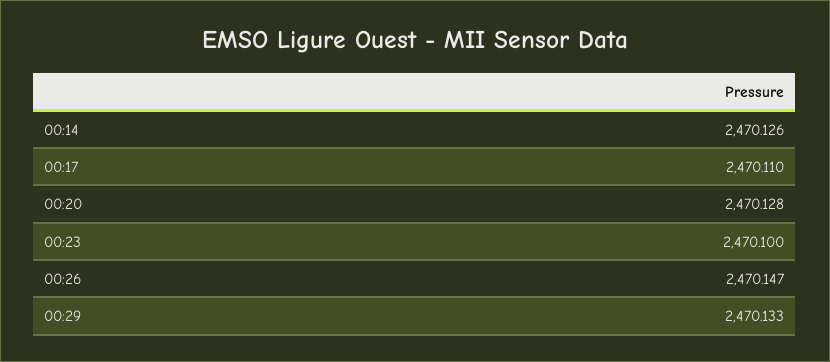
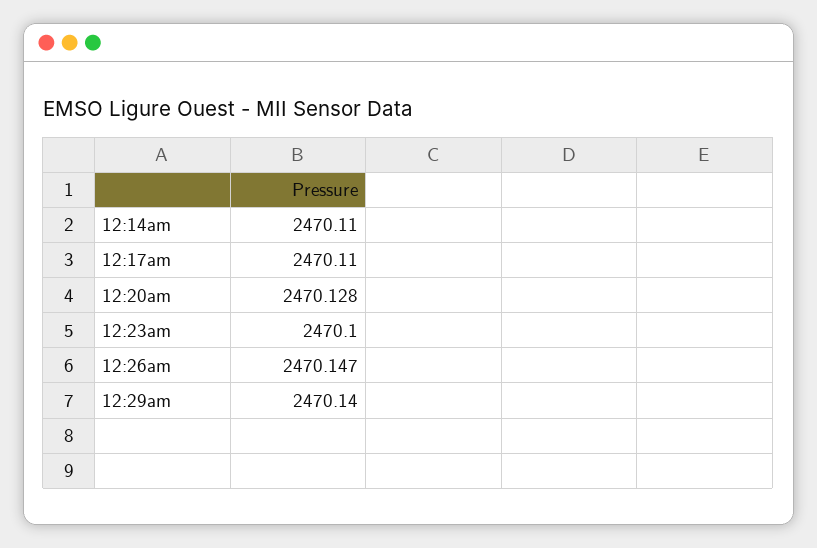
00:14: 2470.126 -> 2470.11
00:29: 2470.133 -> 2470.14

